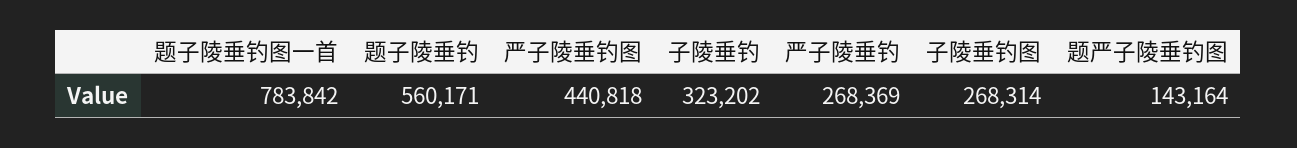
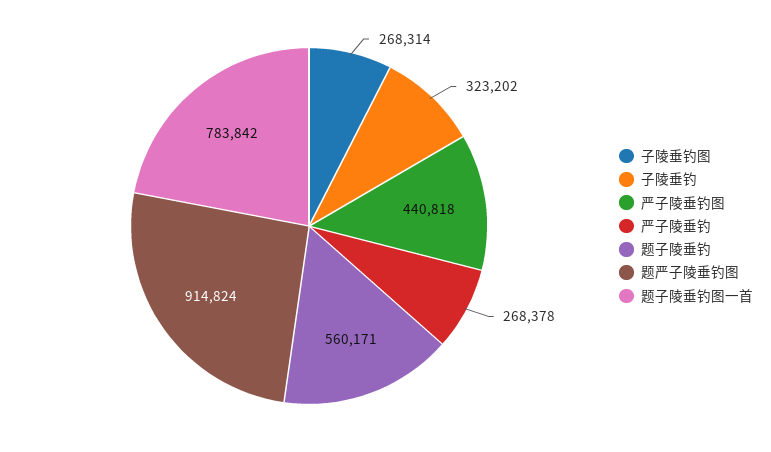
严子陵垂钓: 268369 -> 268378
题严子陵垂钓图: 143164 -> 914824

